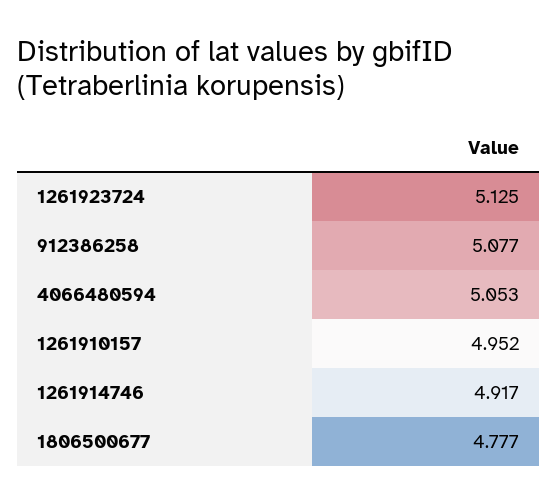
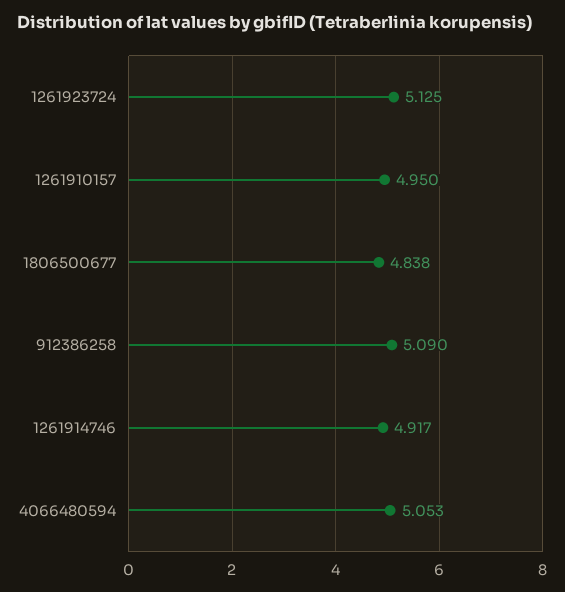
912386258: 5.077 -> 5.09
1261910157: 4.952 -> 4.95
1806500677: 4.777 -> 4.838

